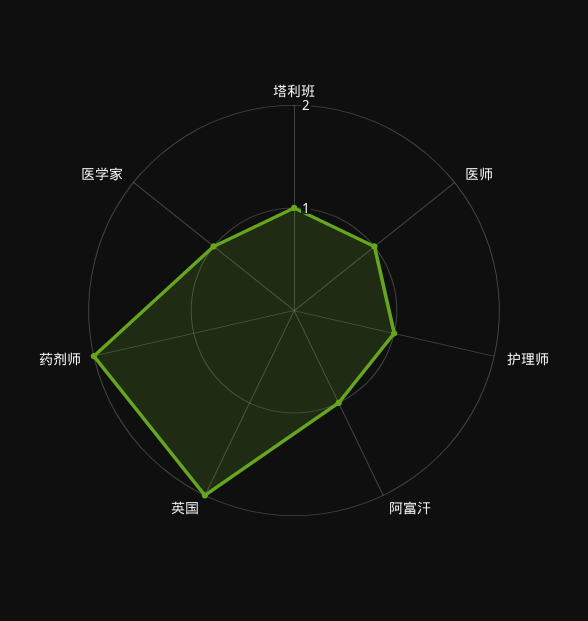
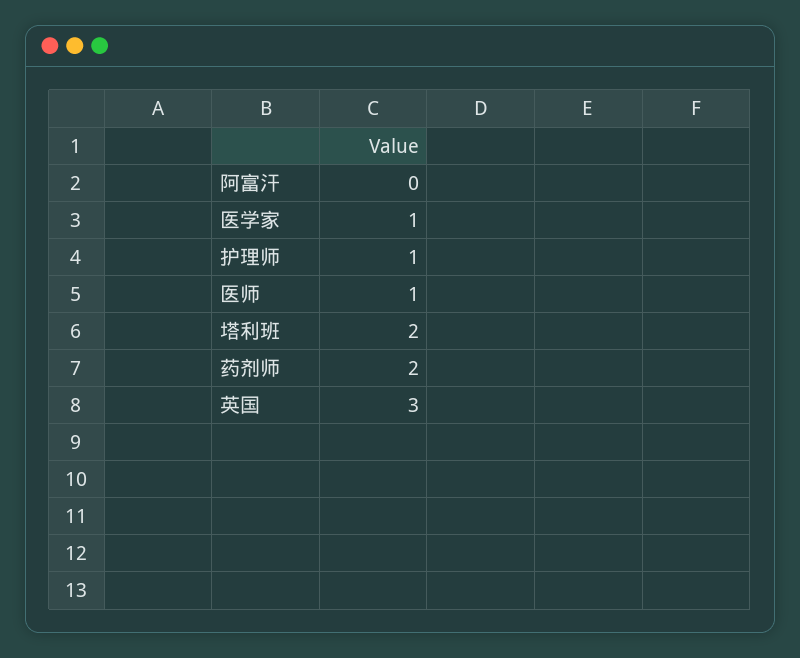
塔利班: 1 -> 2
阿富汗: 1 -> 0
英国: 2 -> 3

